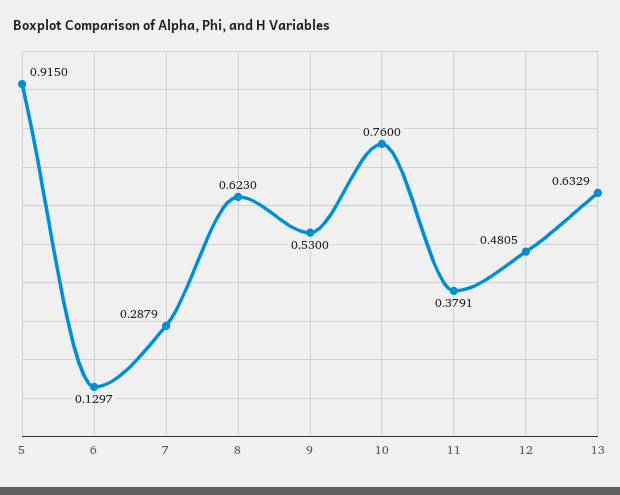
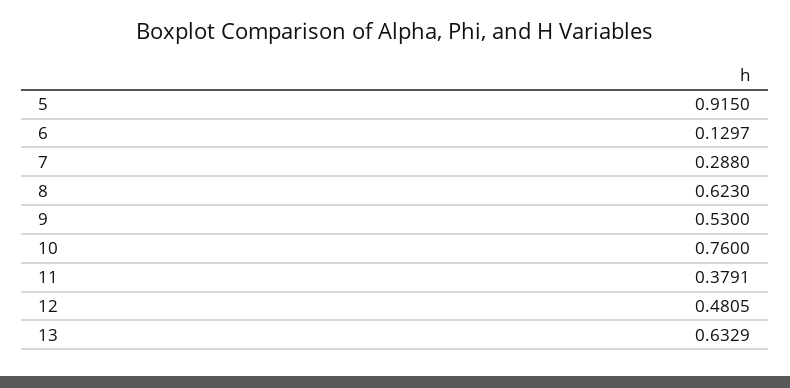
7: 0.2879 -> 0.288

